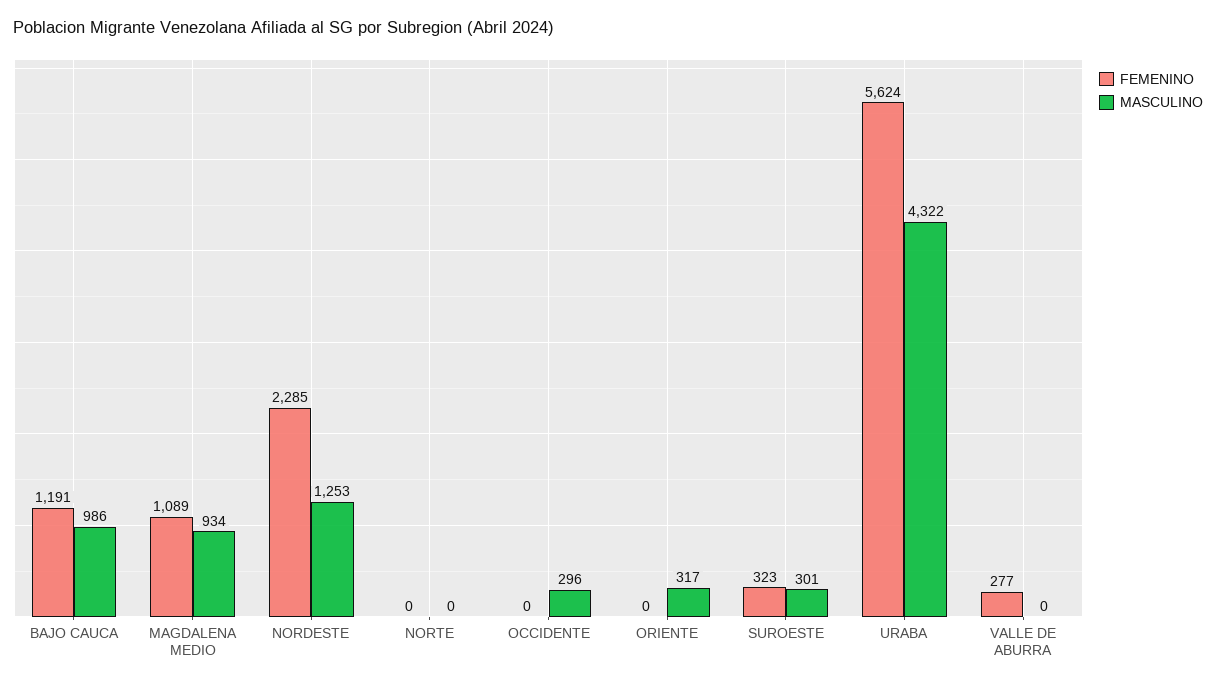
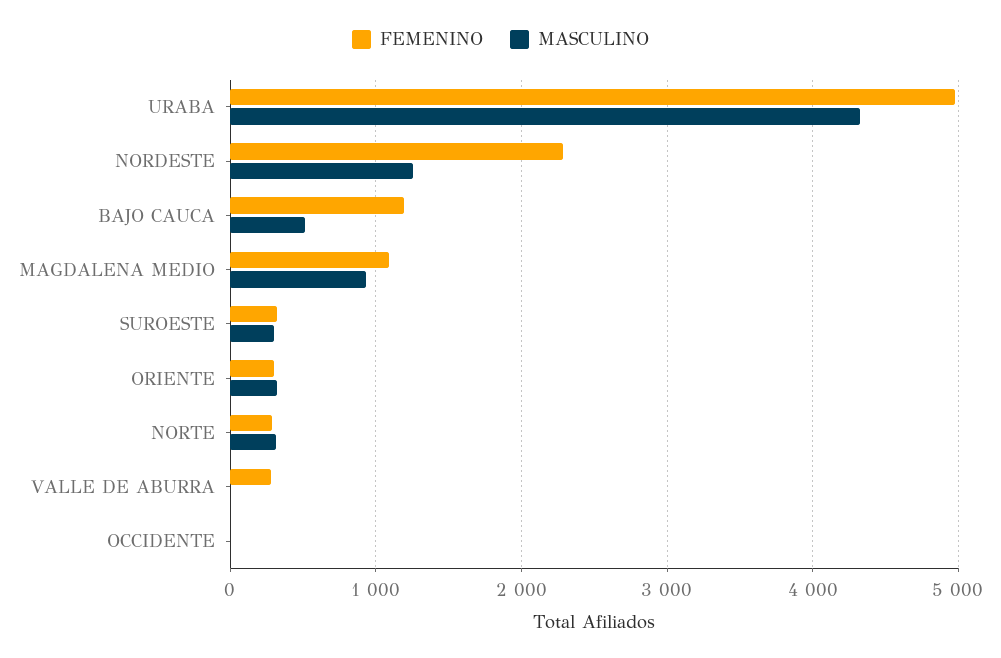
MASCULINO, BAJO CAUCA: 986 -> 500
FEMENINO, NORTE: 0 -> 300
MASCULINO, NORTE: 0 -> 300
MASCULINO, OCCIDENTE: 296 -> 0
FEMENINO, ORIENTE: 0 -> 300
FEMENINO, URABA: 5624 -> 5000

